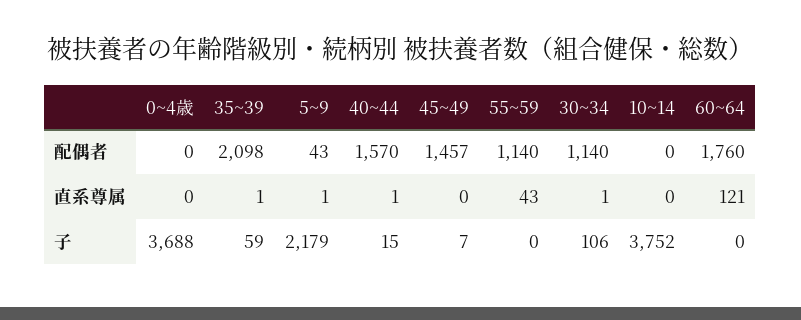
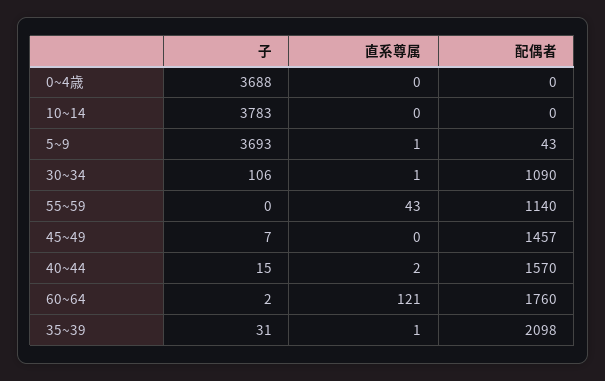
30~34, 配偶者: 1140 -> 1090
40~44, 直系尊属: 1 -> 2
35~39, 子: 59 -> 31
5~9, 子: 2179 -> 3693
10~14, 子: 3752 -> 3783
60~64, 子: 0 -> 2

